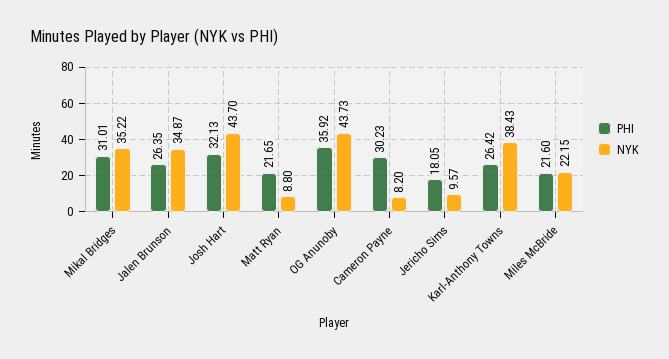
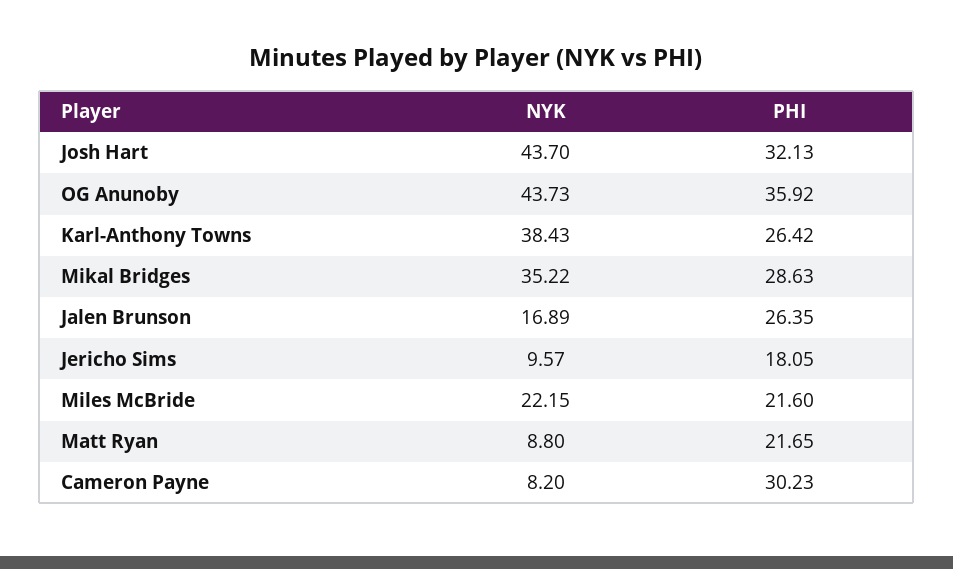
PHI, Mikal Bridges: 31.01 -> 28.63
NYK, Jalen Brunson: 34.87 -> 16.89

